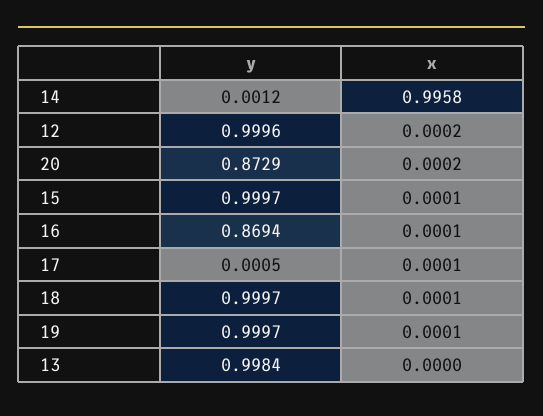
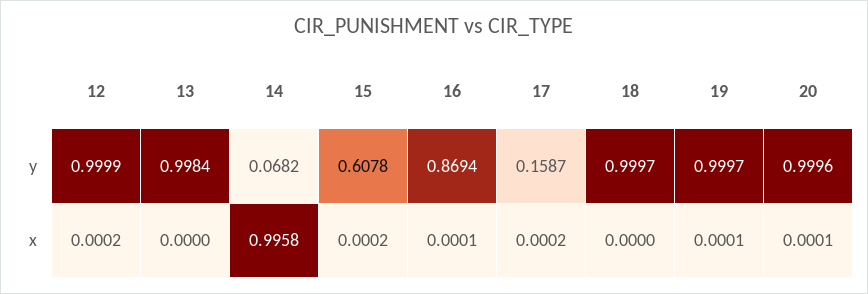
y, 14: 0.0012 -> 0.0682
y, 12: 0.9996 -> 0.9999
y, 20: 0.8729 -> 0.9996
x, 20: 0.0002 -> 0.0001
y, 15: 0.9997 -> 0.6078
x, 15: 0.0001 -> 0.0002
y, 17: 0.0005 -> 0.1587
x, 17: 0.0001 -> 0.0002
x, 18: 0.0001 -> 0

